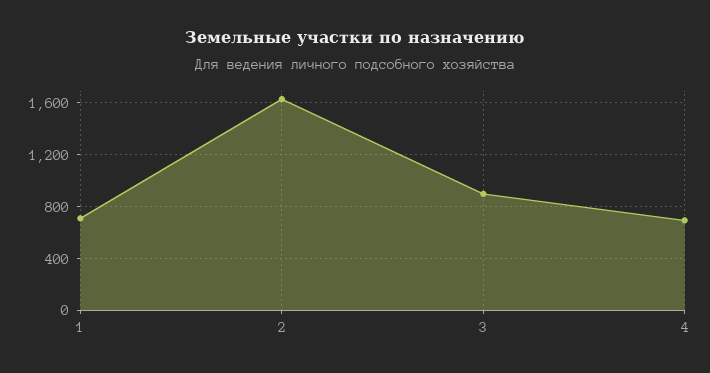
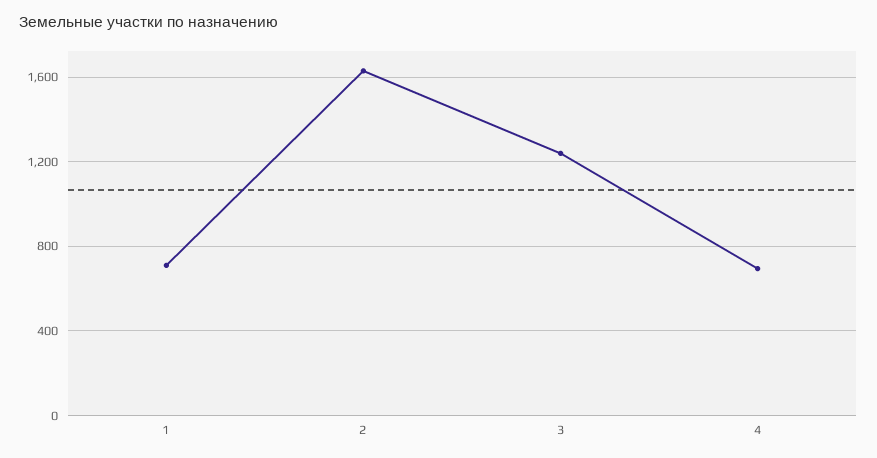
3: 900 -> 1250

